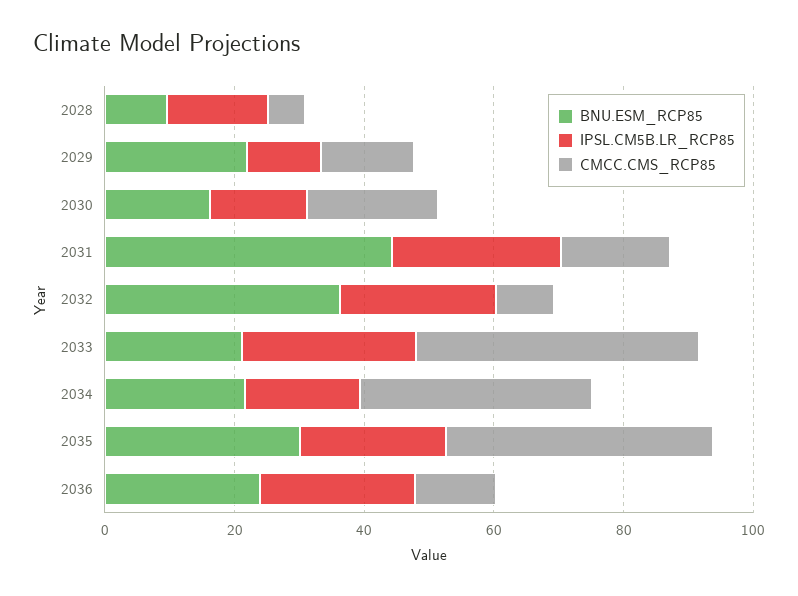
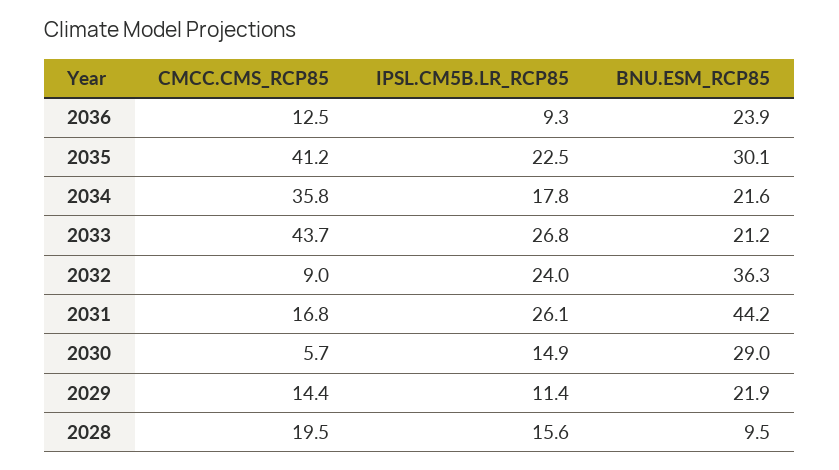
CMCC.CMS_RCP85, 2028: 5 -> 19.5
BNU.ESM_RCP85, 2030: 15 -> 29
CMCC.CMS_RCP85, 2030: 20 -> 5.7
IPSL.CM5B.LR_RCP85, 2036: 25 -> 9.3

